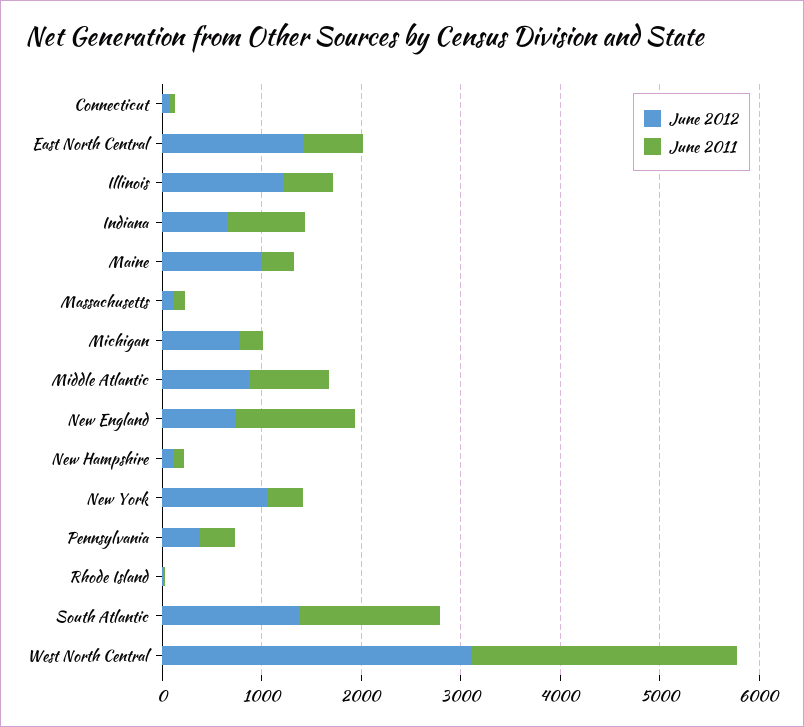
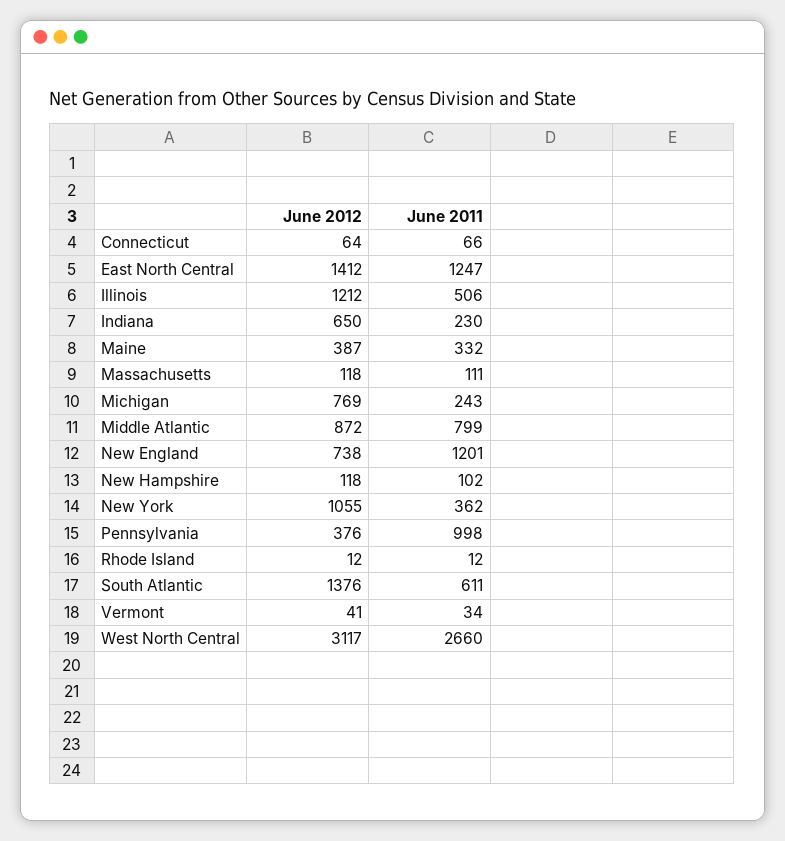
June 2011, East North Central: 600 -> 1247
June 2011, Indiana: 800 -> 230
June 2012, Maine: 1000 -> 387
June 2011, Pennsylvania: 400 -> 998
June 2011, South Atlantic: 1400 -> 611
June 2012, Vermont: none -> 41
June 2011, Vermont: none -> 34

